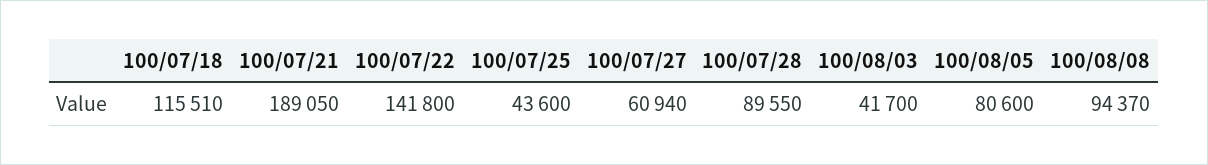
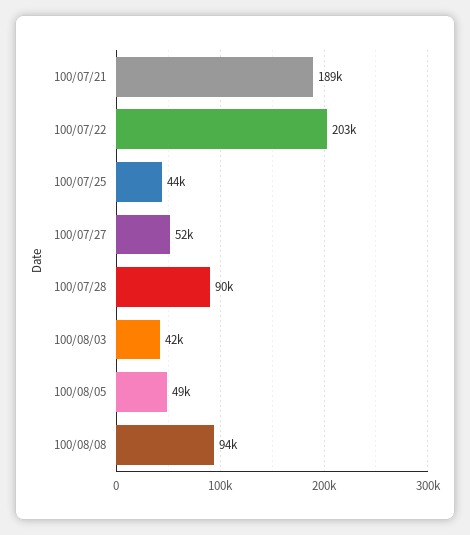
100/07/18: 115510 -> none
100/07/22: 141800 -> 203000
100/07/27: 60940 -> 52000
100/08/05: 80600 -> 49000

